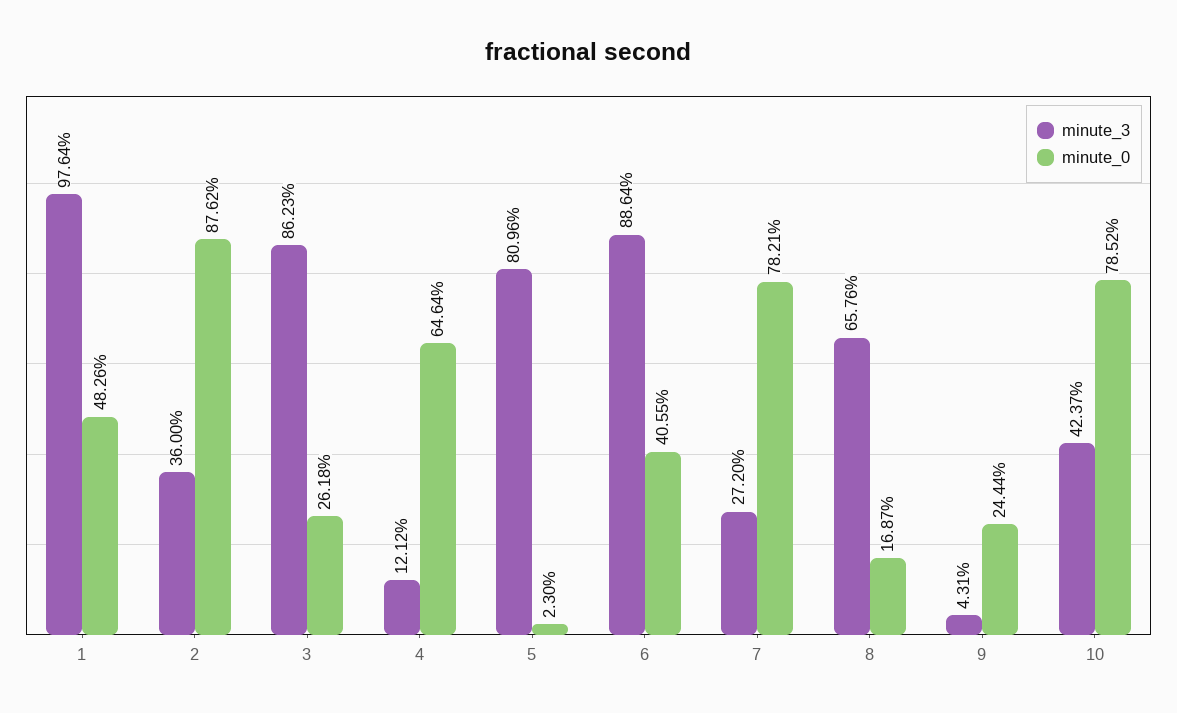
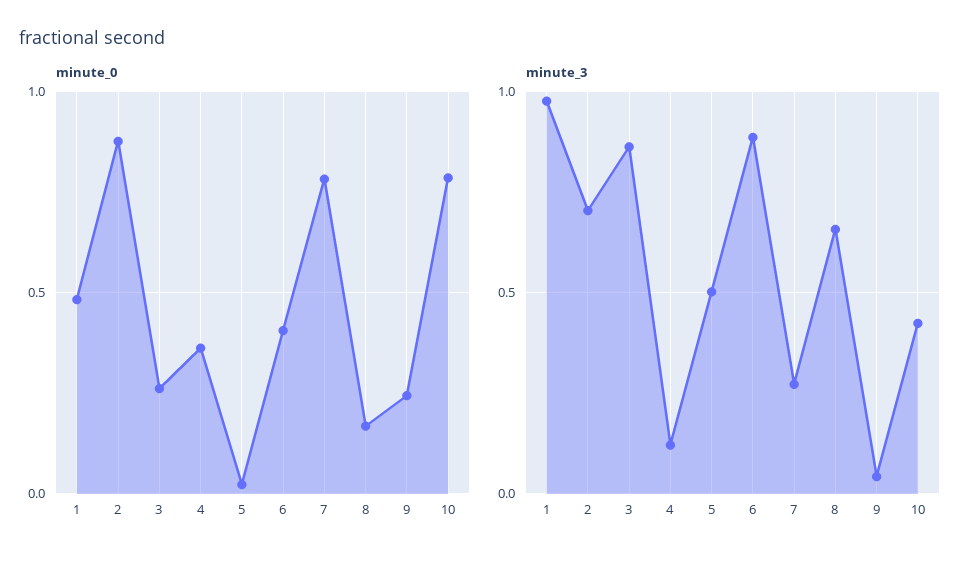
minute_3, 2: 0.36 -> 0.7
minute_0, 4: 0.6464 -> 0.35
minute_3, 5: 0.8096 -> 0.5

